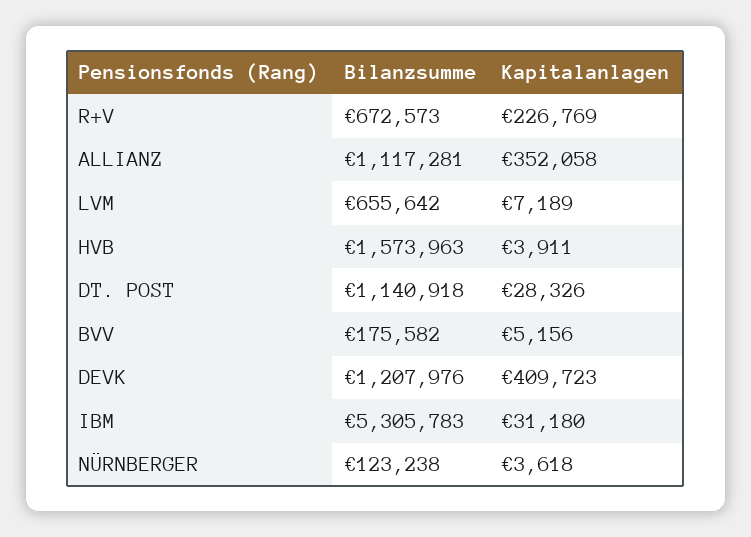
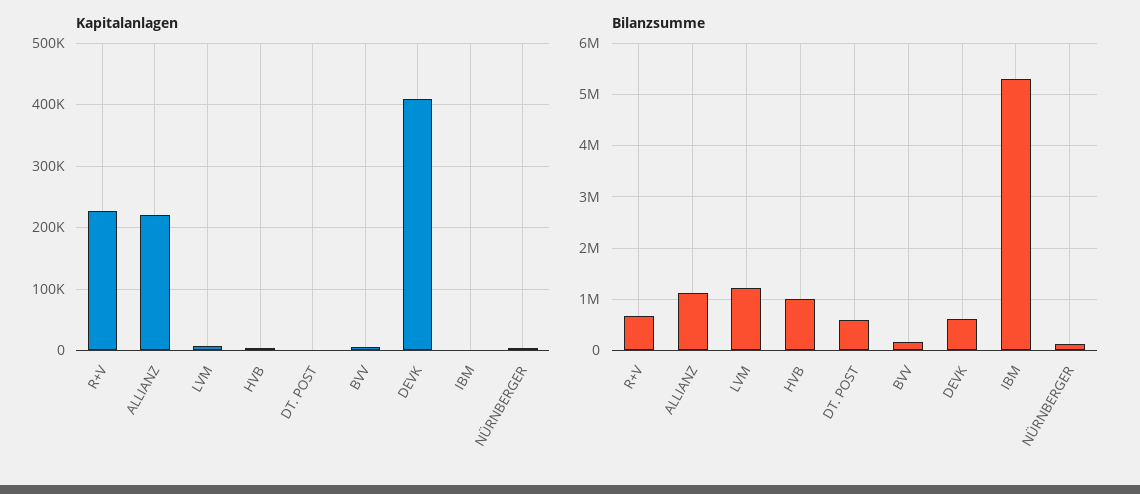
Kapitalanlagen, ALLIANZ: 352058 -> 220000
Bilanzsumme, LVM: 655642 -> 1200000
Bilanzsumme, HVB: 1573963 -> 1000000
Bilanzsumme, DT. POST: 1140918 -> 600000
Kapitalanlagen, DT. POST: 28326 -> 0
Bilanzsumme, DEVK: 1207976 -> 600000
Kapitalanlagen, IBM: 31180 -> 0

